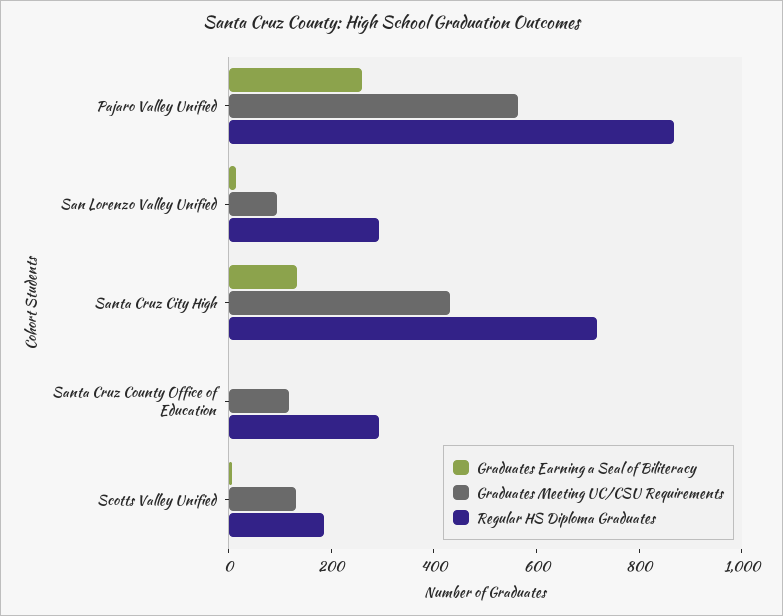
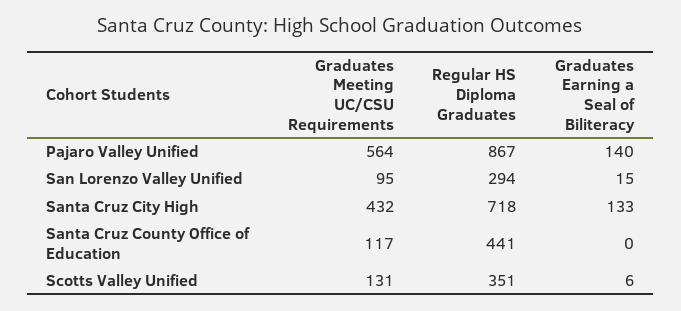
Graduates Earning a Seal of Biliteracy, Pajaro Valley Unified: 250 -> 140
Regular HS Diploma Graduates, Santa Cruz County Office of Education: 300 -> 441
Regular HS Diploma Graduates, Scotts Valley Unified: 200 -> 351

